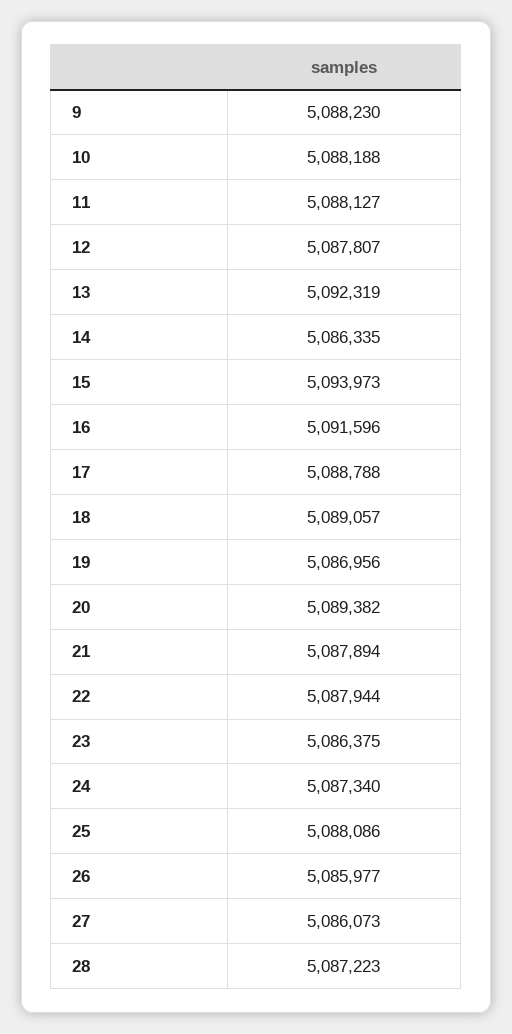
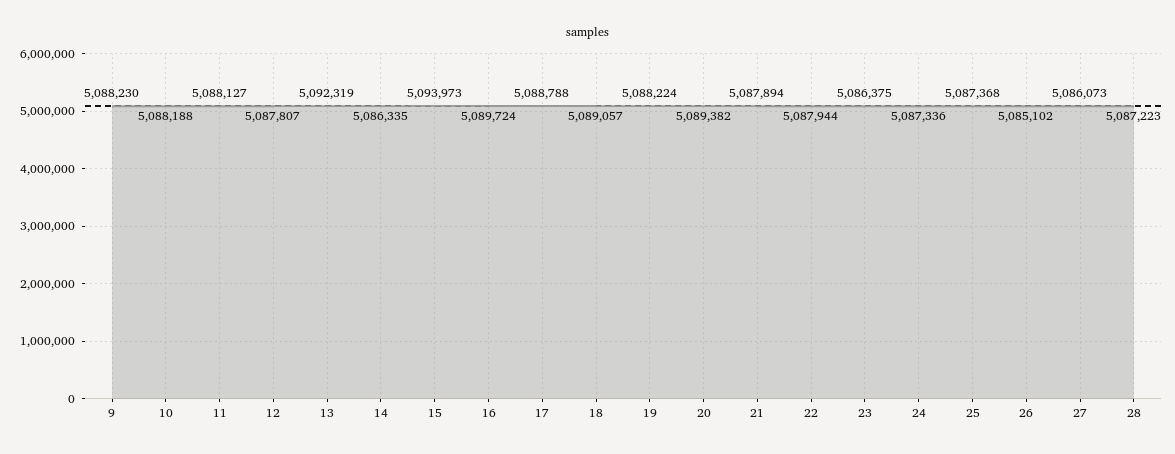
16: 5091596 -> 5089724
19: 5086956 -> 5088224
24: 5087340 -> 5087336
25: 5088086 -> 5087368
26: 5085977 -> 5085102

